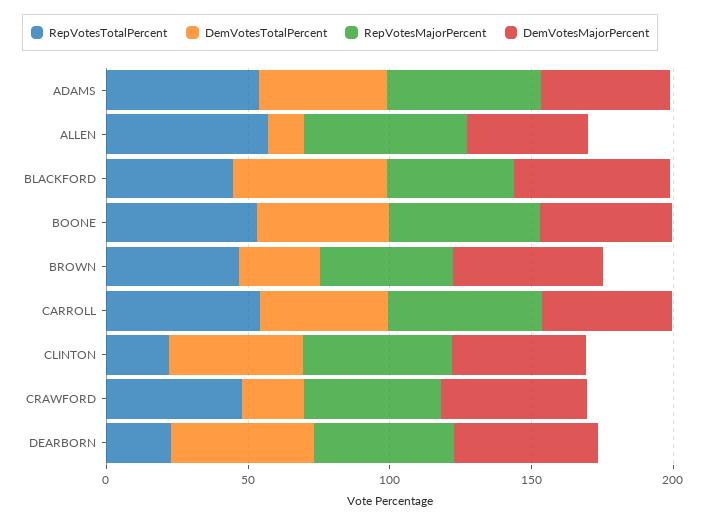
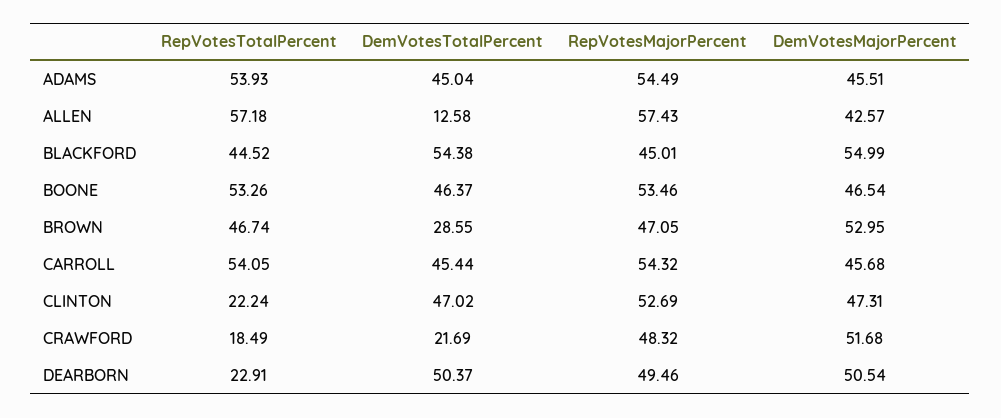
RepVotesTotalPercent, CRAWFORD: 50 -> 18.49

